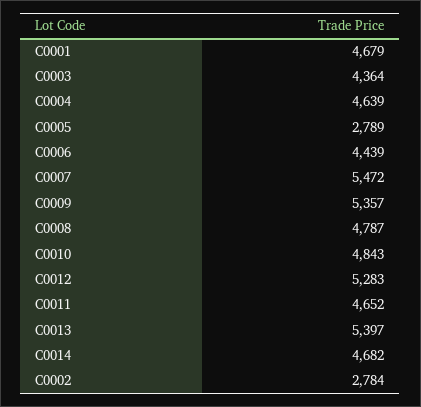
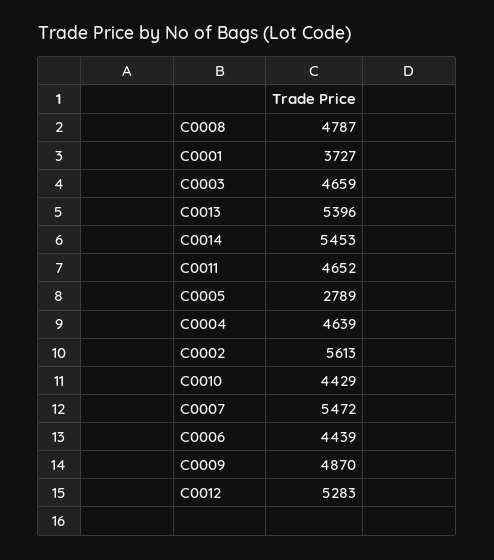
C0001: 4679 -> 3727
C0003: 4364 -> 4659
C0009: 5357 -> 4870
C0010: 4843 -> 4429
C0013: 5397 -> 5396
C0014: 4682 -> 5453
C0002: 2784 -> 5613

